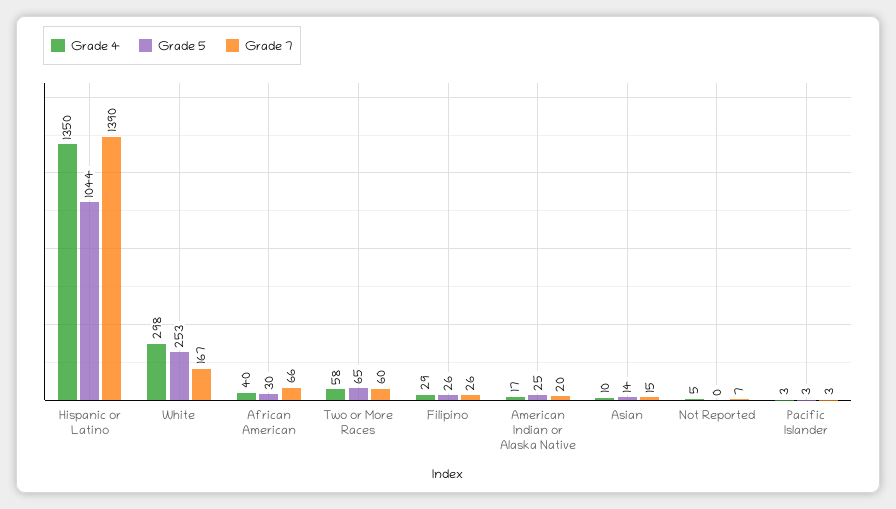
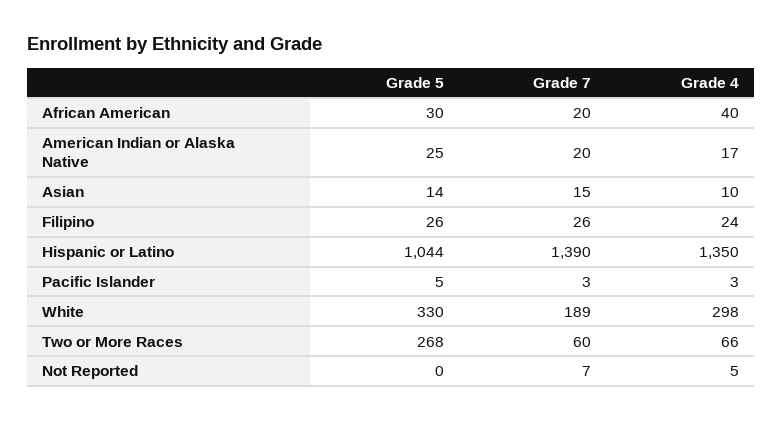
Grade 5, White: 253 -> 330
Grade 7, White: 167 -> 189
Grade 7, African American: 66 -> 20
Grade 4, Two or More Races: 58 -> 66
Grade 5, Two or More Races: 65 -> 268
Grade 4, Filipino: 29 -> 24
Grade 5, Pacific Islander: 3 -> 5

